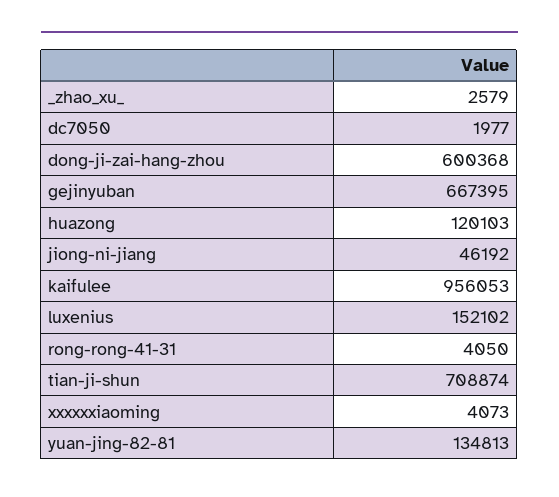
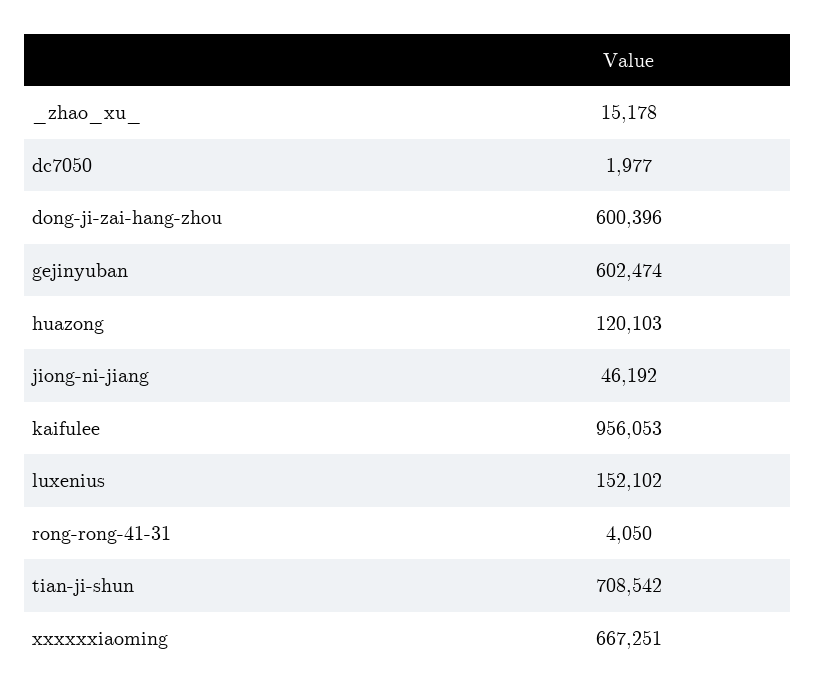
_zhao_xu_: 2579 -> 15178
dong-ji-zai-hang-zhou: 600368 -> 600396
gejinyuban: 667395 -> 602474
tian-ji-shun: 708874 -> 708542
xxxxxxiaoming: 4073 -> 667251
yuan-jing-82-81: 134813 -> none

